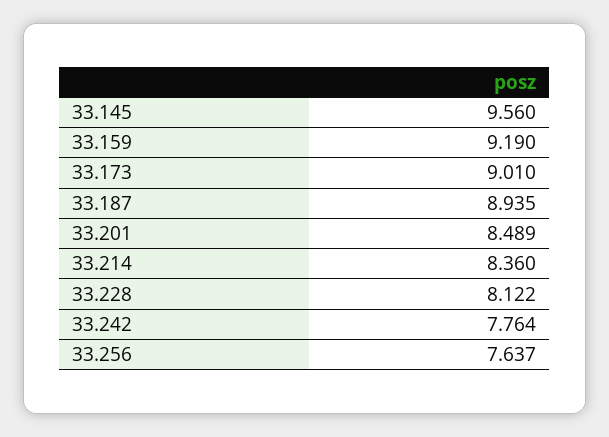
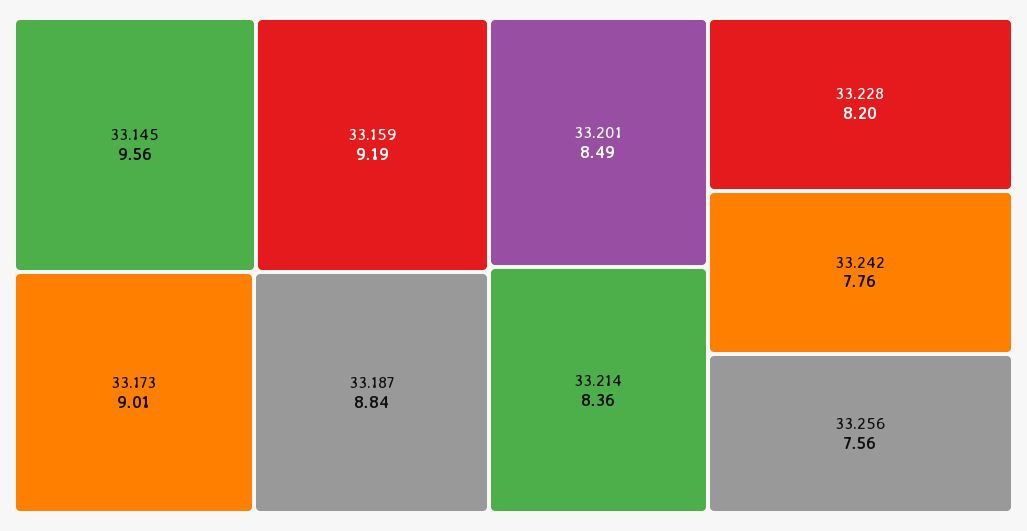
33.187: 8.935 -> 8.84
33.228: 8.122 -> 8.2
33.256: 7.637 -> 7.56

